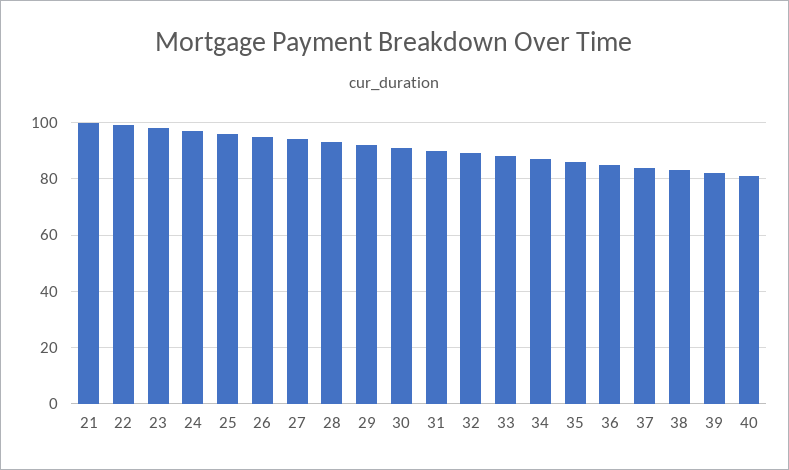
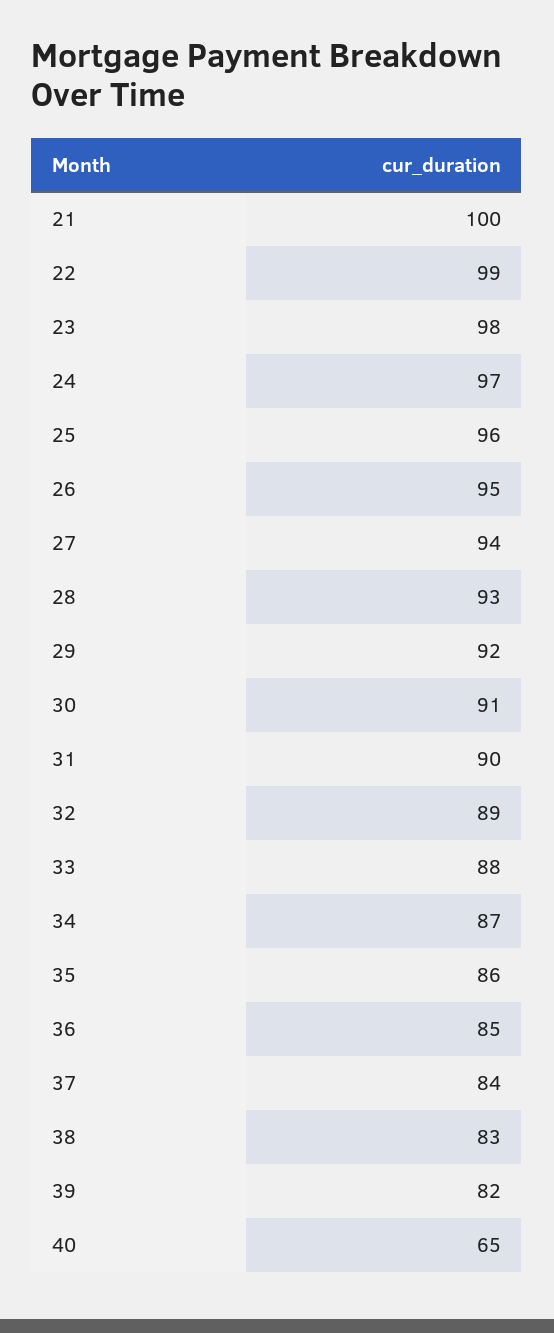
40: 80 -> 65

